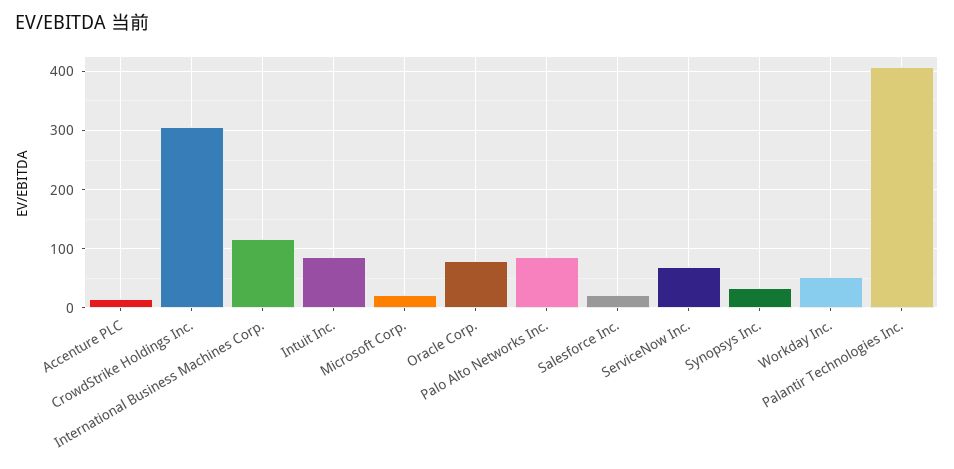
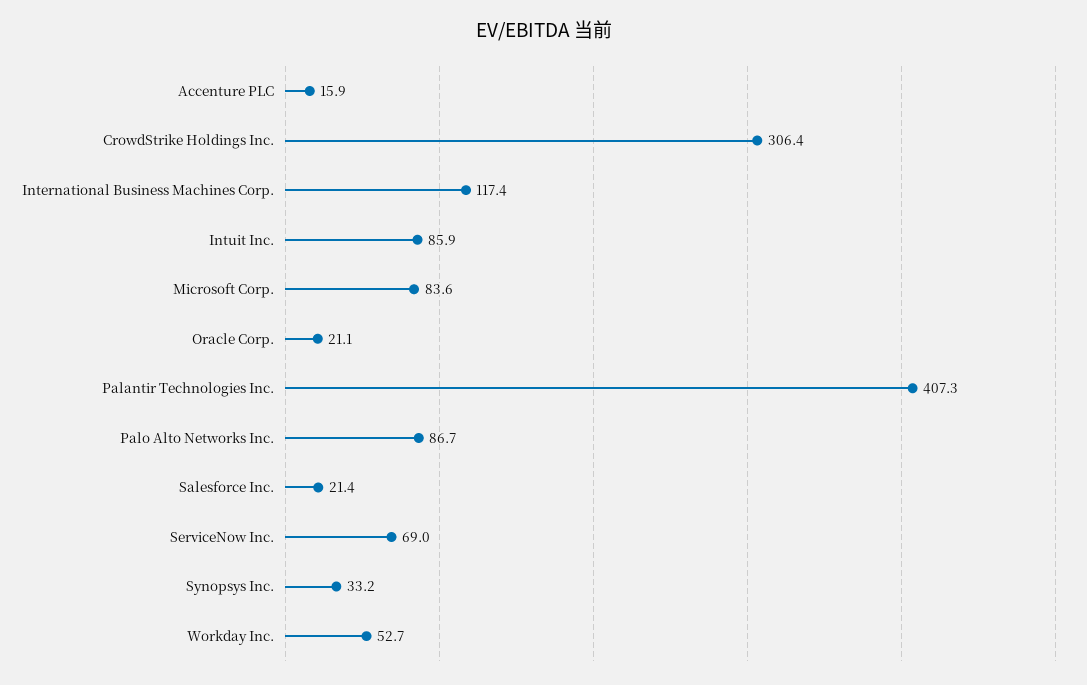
Microsoft Corp.: 20 -> 83.6
Oracle Corp.: 80 -> 21.1

